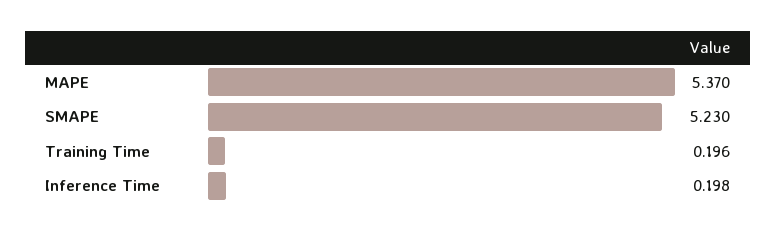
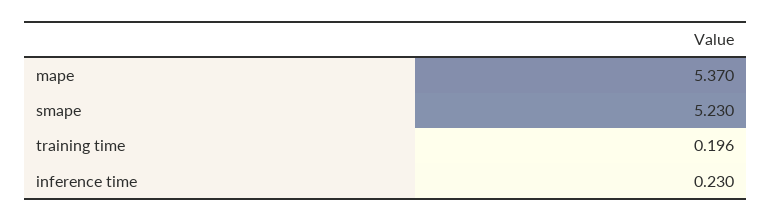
Inference Time: 0.198 -> 0.23

